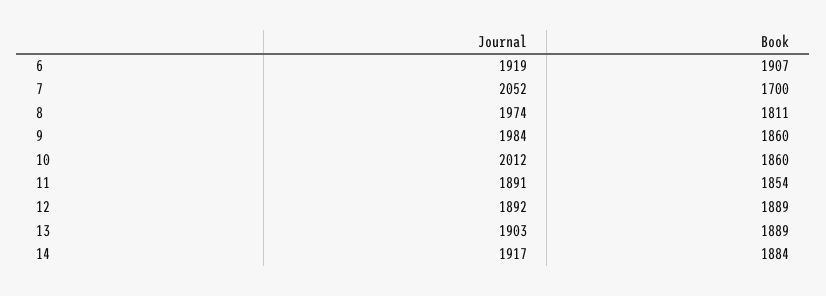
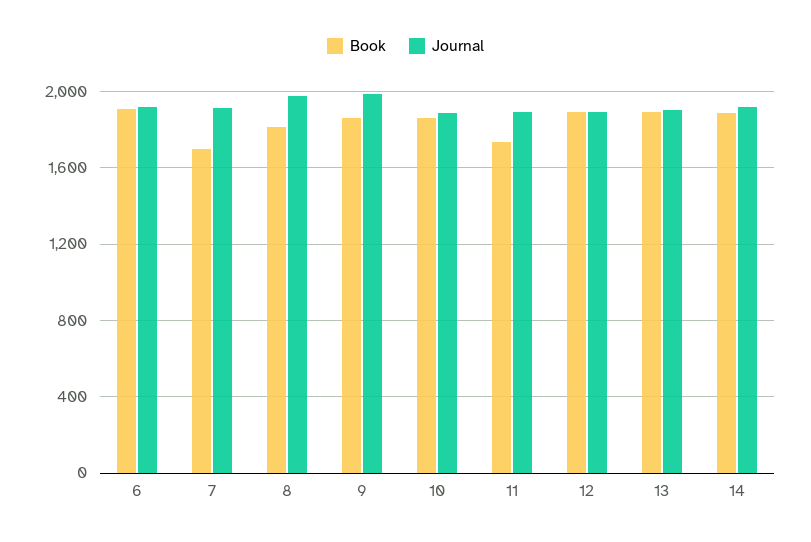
Journal, 7: 2052 -> 1900
Journal, 10: 2012 -> 1900
Book, 11: 1854 -> 1750

